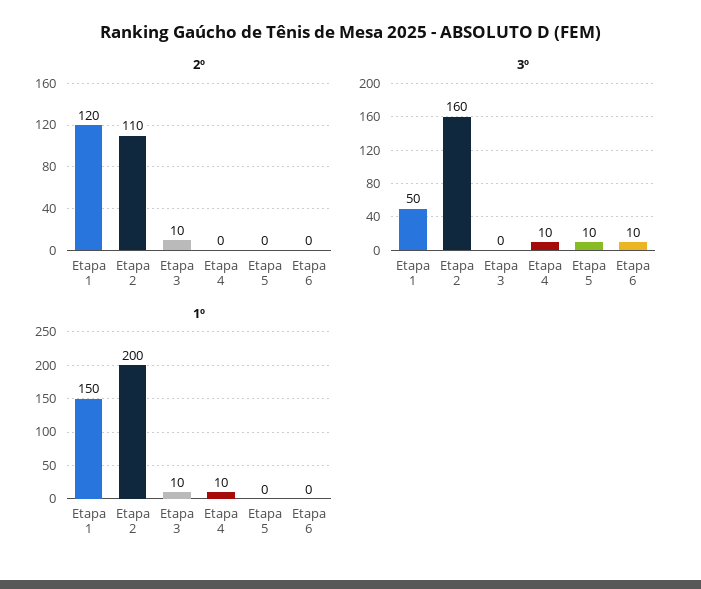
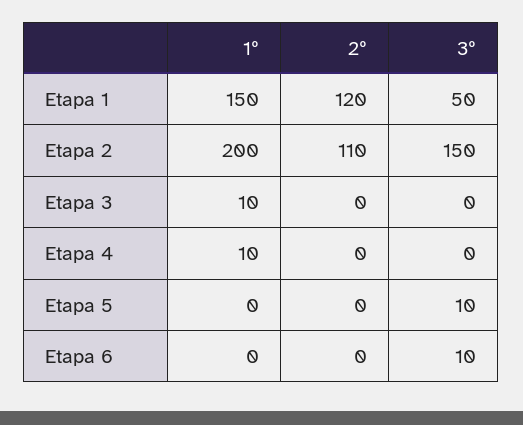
2º, Etapa 3: 10 -> 0
3º, Etapa 2: 160 -> 150
3º, Etapa 4: 10 -> 0

